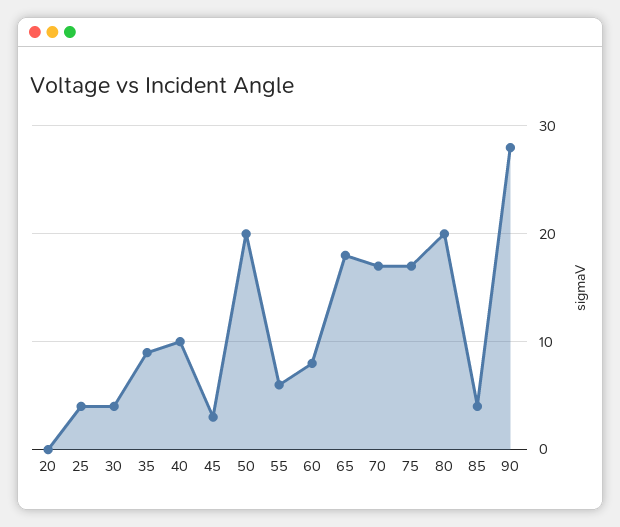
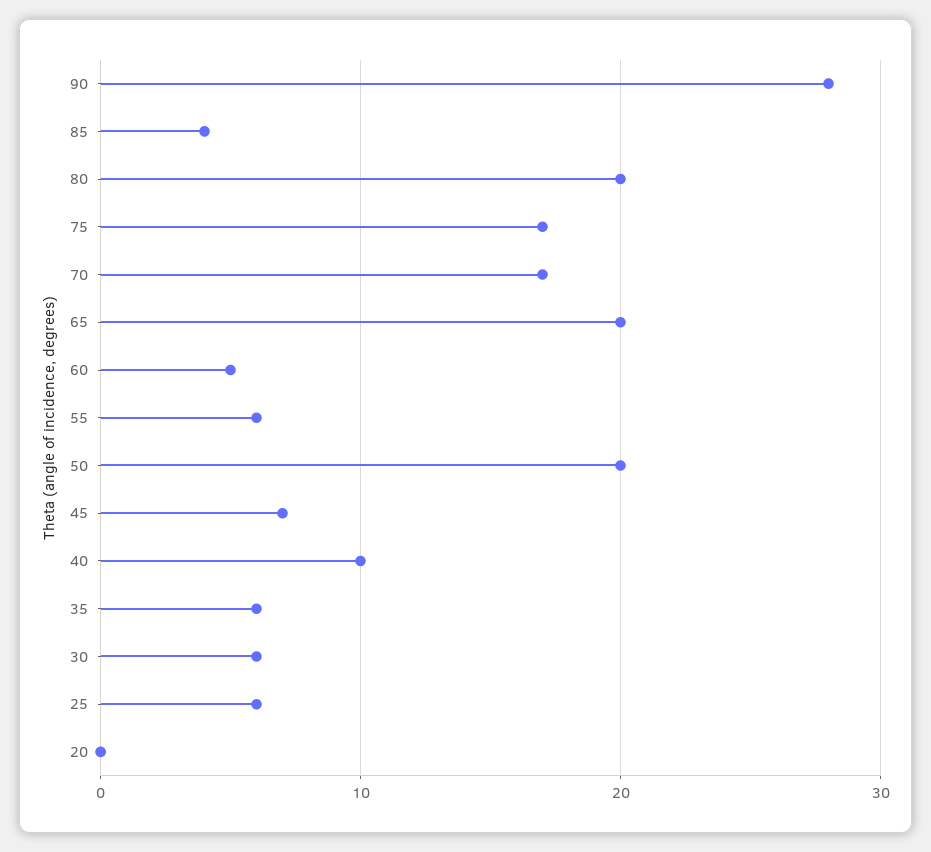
25: 4 -> 6
30: 4 -> 6
35: 9 -> 6
45: 3 -> 7
60: 8 -> 5
65: 18 -> 20

